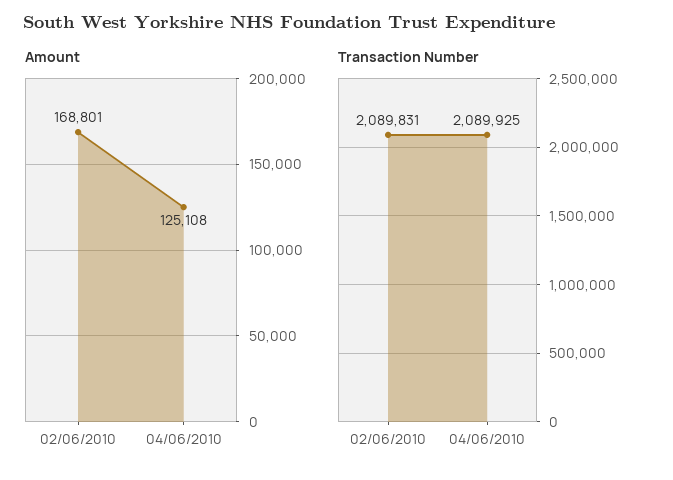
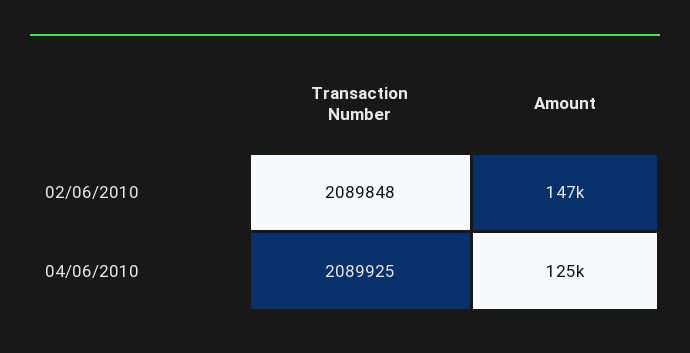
Amount, 02/06/2010: 168801 -> 147000
Transaction Number, 02/06/2010: 2089831 -> 2089848

